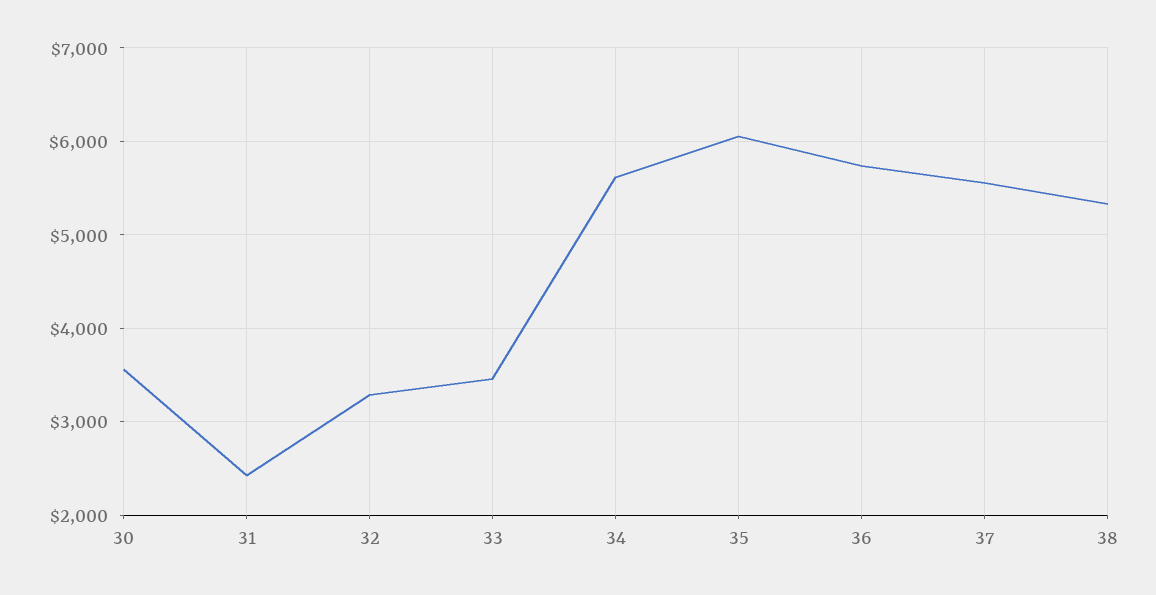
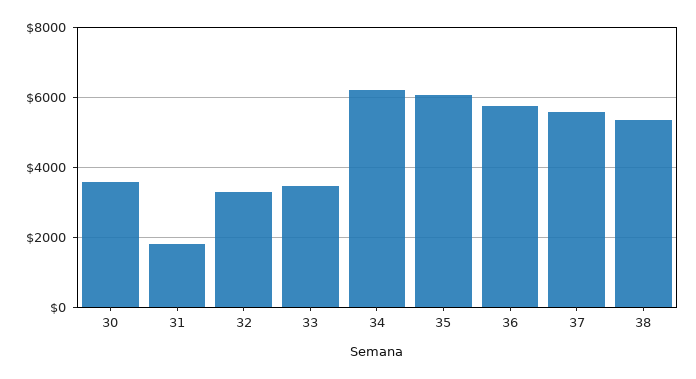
31: 2400 -> 1800
34: 5600 -> 6200

